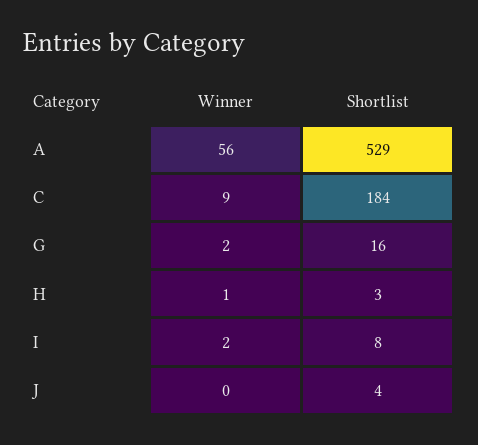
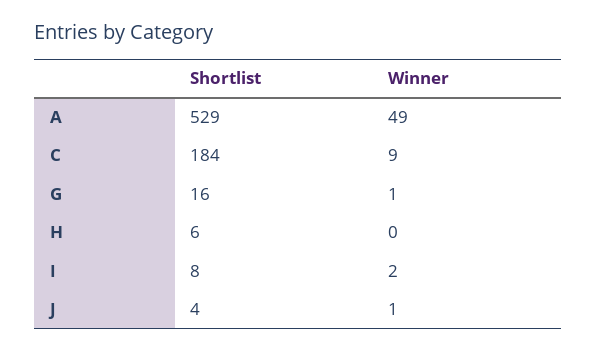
Winner, A: 56 -> 49
Winner, G: 2 -> 1
Winner, H: 1 -> 0
Shortlist, H: 3 -> 6
Winner, J: 0 -> 1

